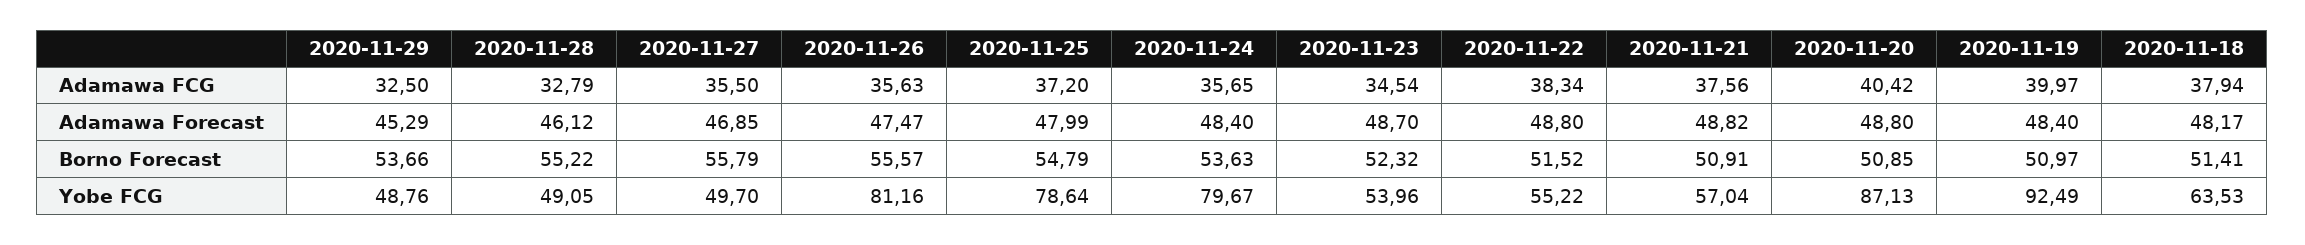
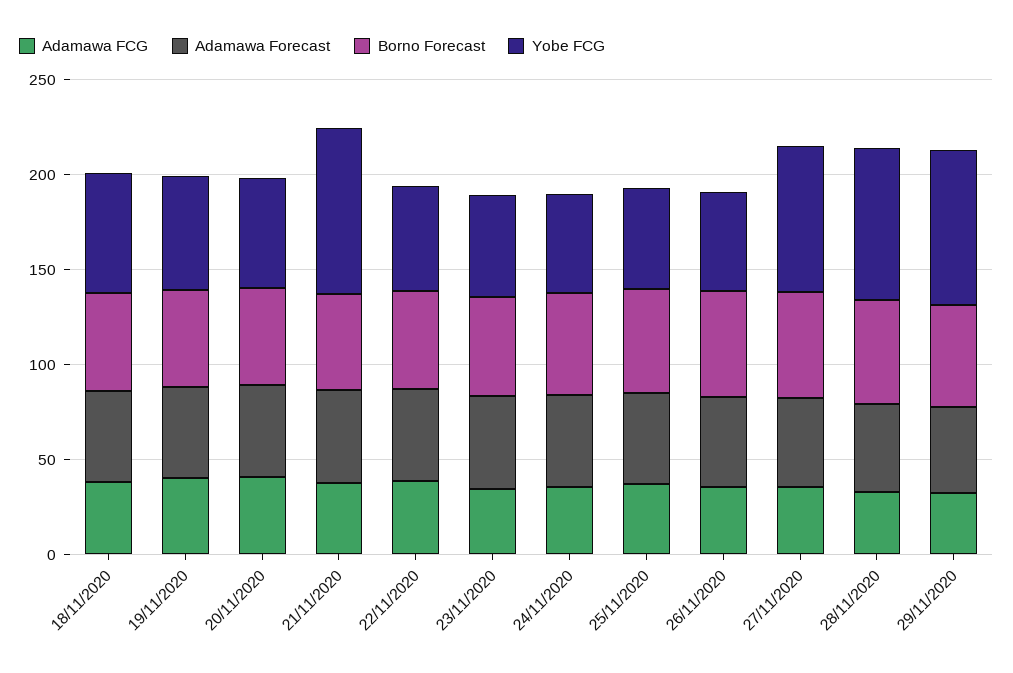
Yobe FCG, 2020-11-29: 48.76 -> 80
Yobe FCG, 2020-11-28: 49.05 -> 80
Yobe FCG, 2020-11-27: 49.7 -> 80
Yobe FCG, 2020-11-26: 81.16 -> 50
Yobe FCG, 2020-11-25: 78.64 -> 50
Yobe FCG, 2020-11-24: 79.67 -> 50
Yobe FCG, 2020-11-21: 57.04 -> 90
Yobe FCG, 2020-11-20: 87.13 -> 60
Yobe FCG, 2020-11-19: 92.49 -> 60

